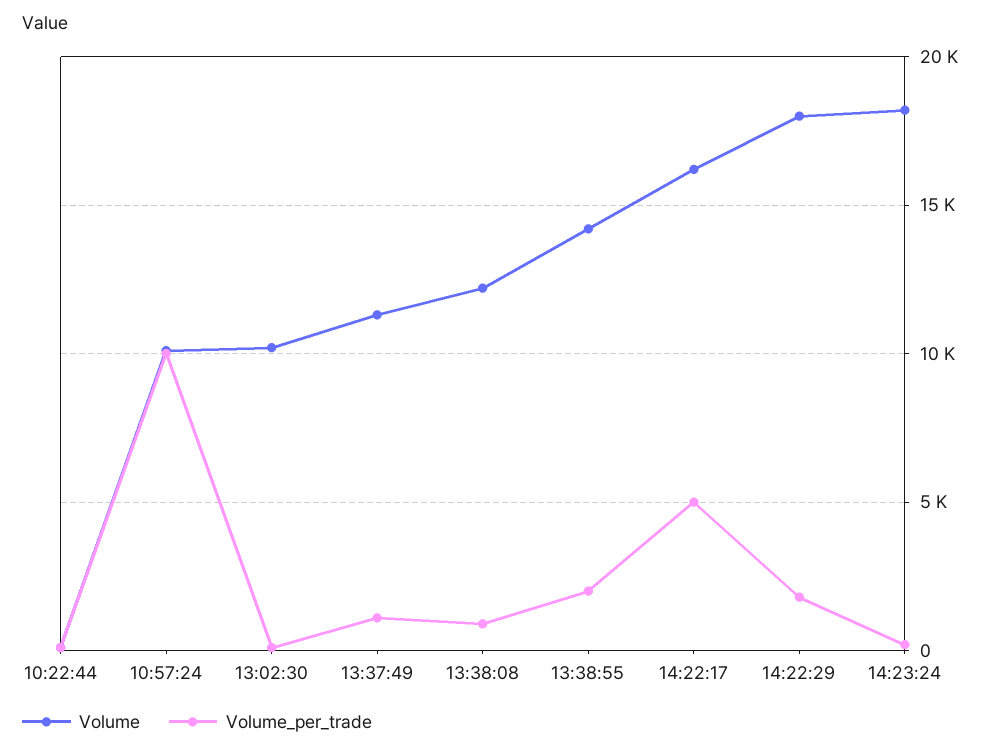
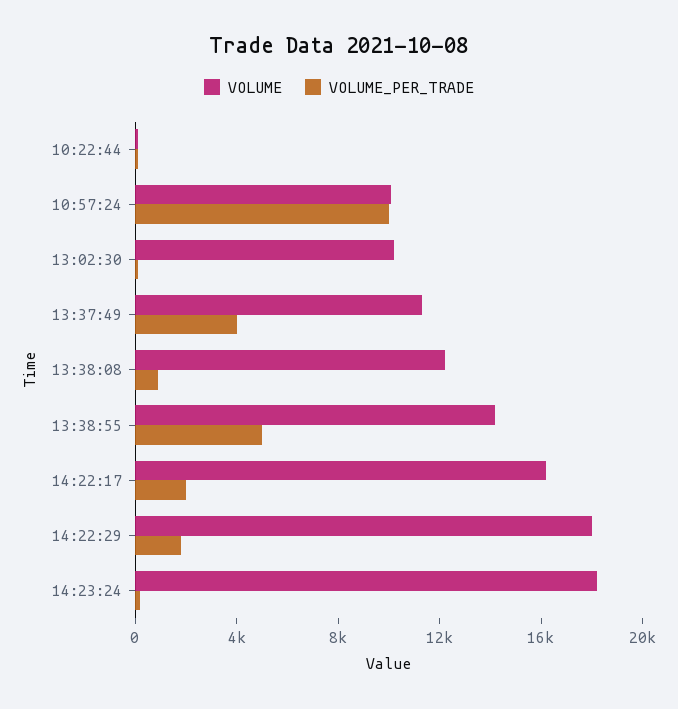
Volume_per_trade, 13:37:49: 1000 -> 4000
Volume_per_trade, 13:38:55: 2000 -> 5000
Volume_per_trade, 14:22:17: 5000 -> 2000

